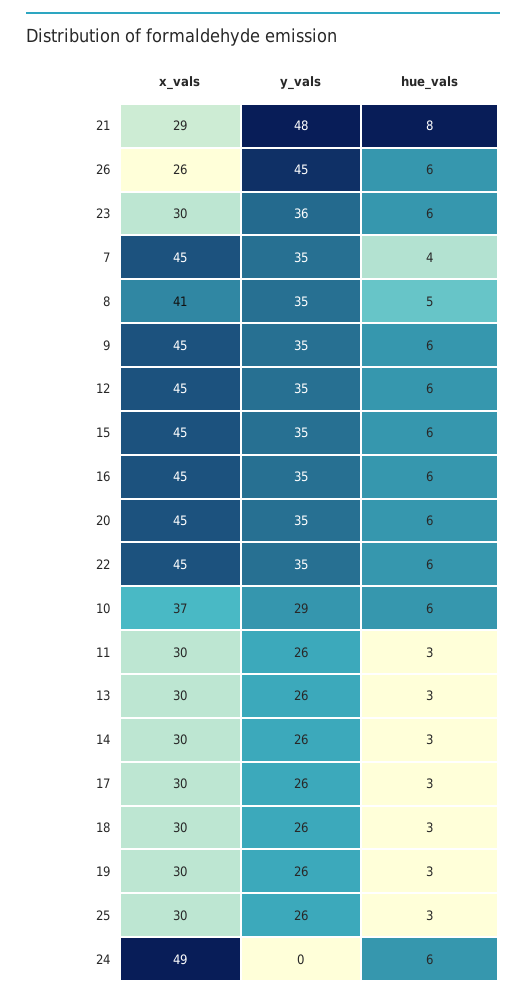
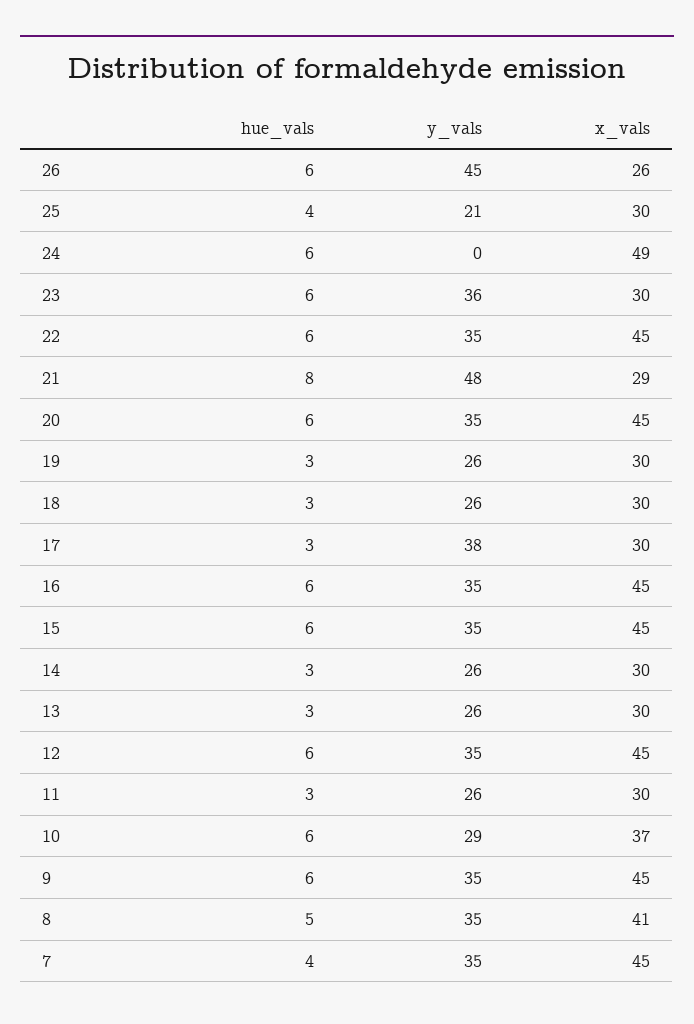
y_vals, 17: 26 -> 38
y_vals, 25: 26 -> 21
hue_vals, 25: 3 -> 4

